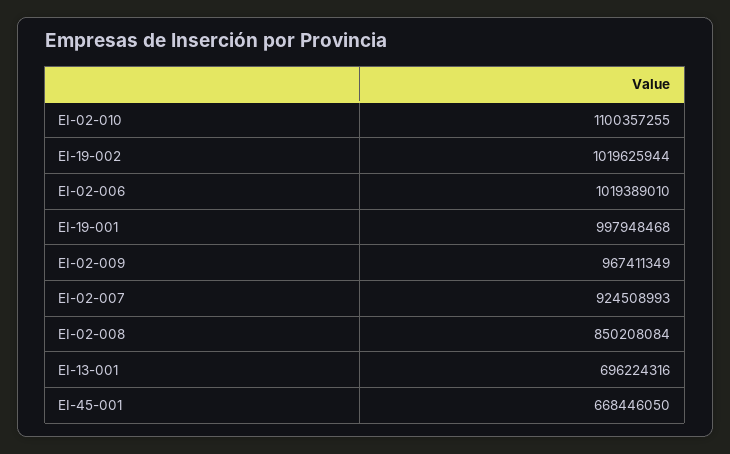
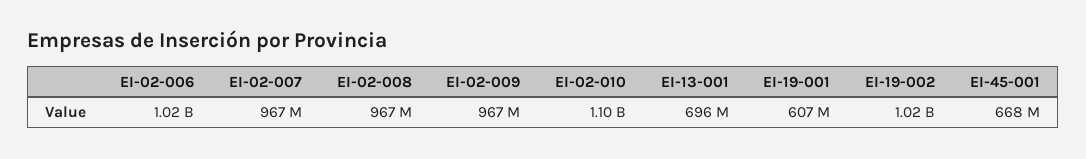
EI-19-001: 997948468 -> 607000000
EI-02-007: 924508993 -> 967000000
EI-02-008: 850208084 -> 967000000

